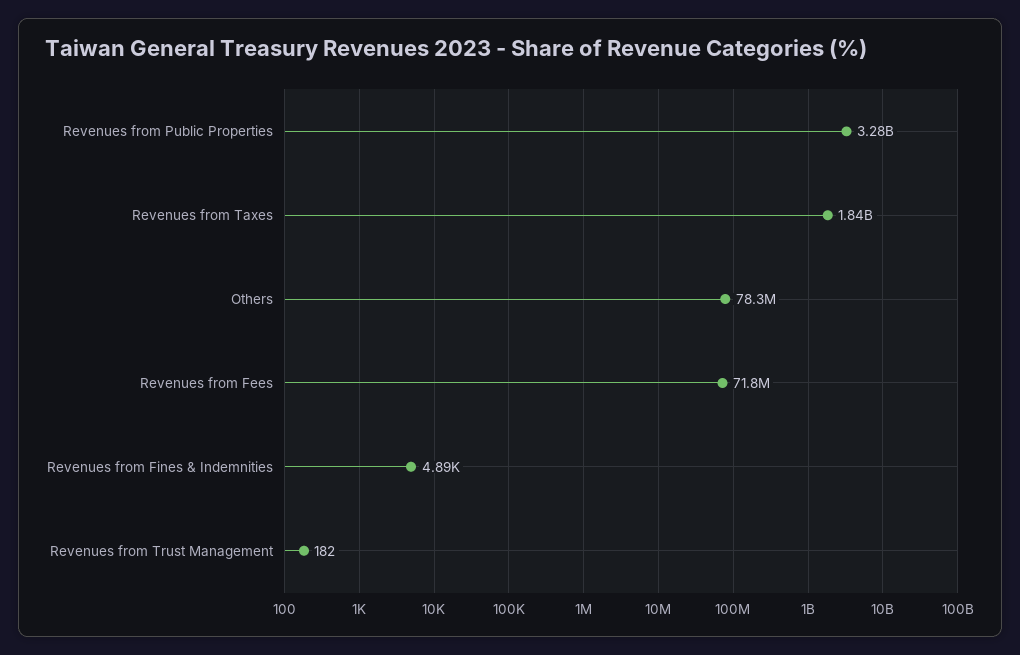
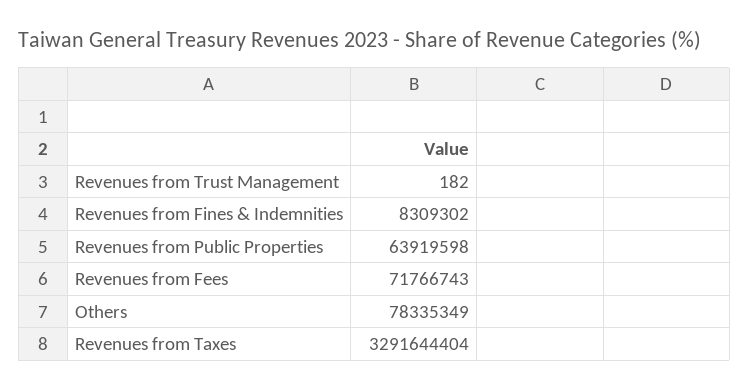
Revenues from Public Properties: 3280000000 -> 63919598
Revenues from Taxes: 1840000000 -> 3291644404
Revenues from Fines & Indemnities: 4890 -> 8309302

